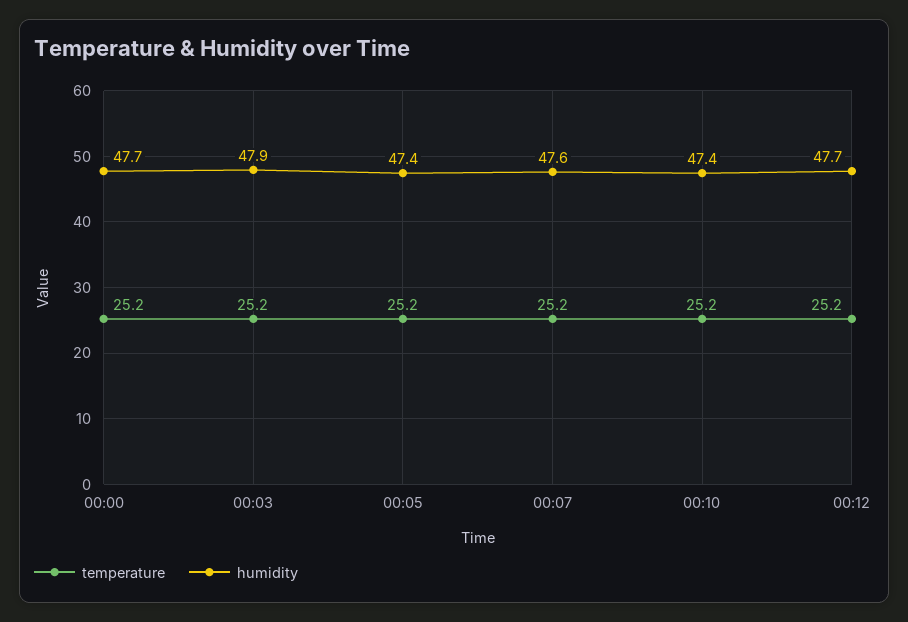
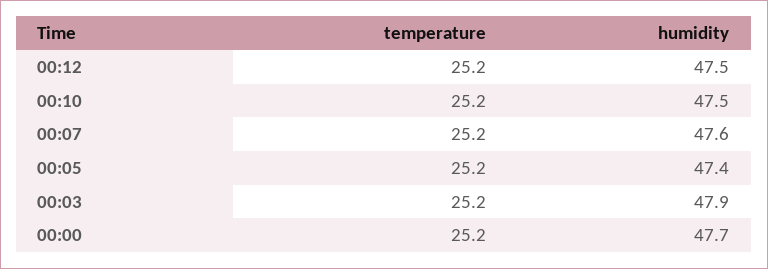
humidity, 00:10: 47.4 -> 47.5
humidity, 00:12: 47.7 -> 47.5

